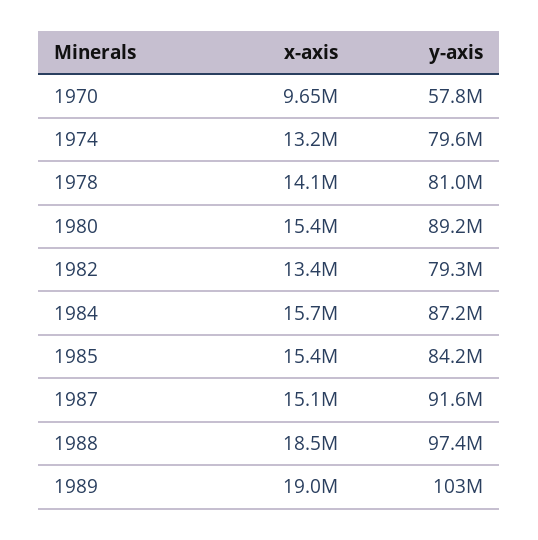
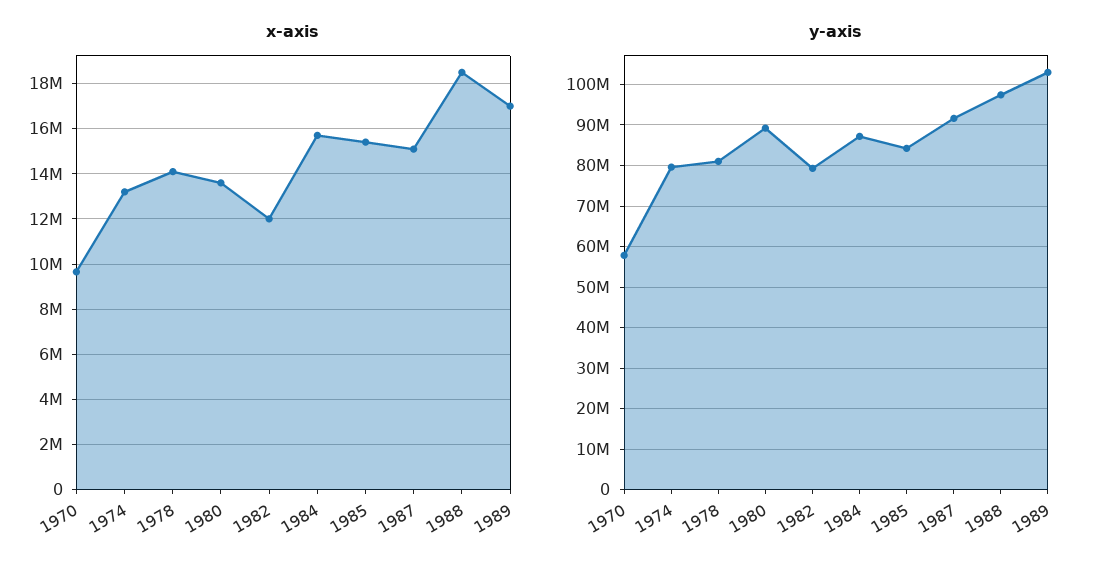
x-axis, 1980: 15400000 -> 13500000
x-axis, 1982: 13400000 -> 12000000
x-axis, 1989: 19000000 -> 17000000

